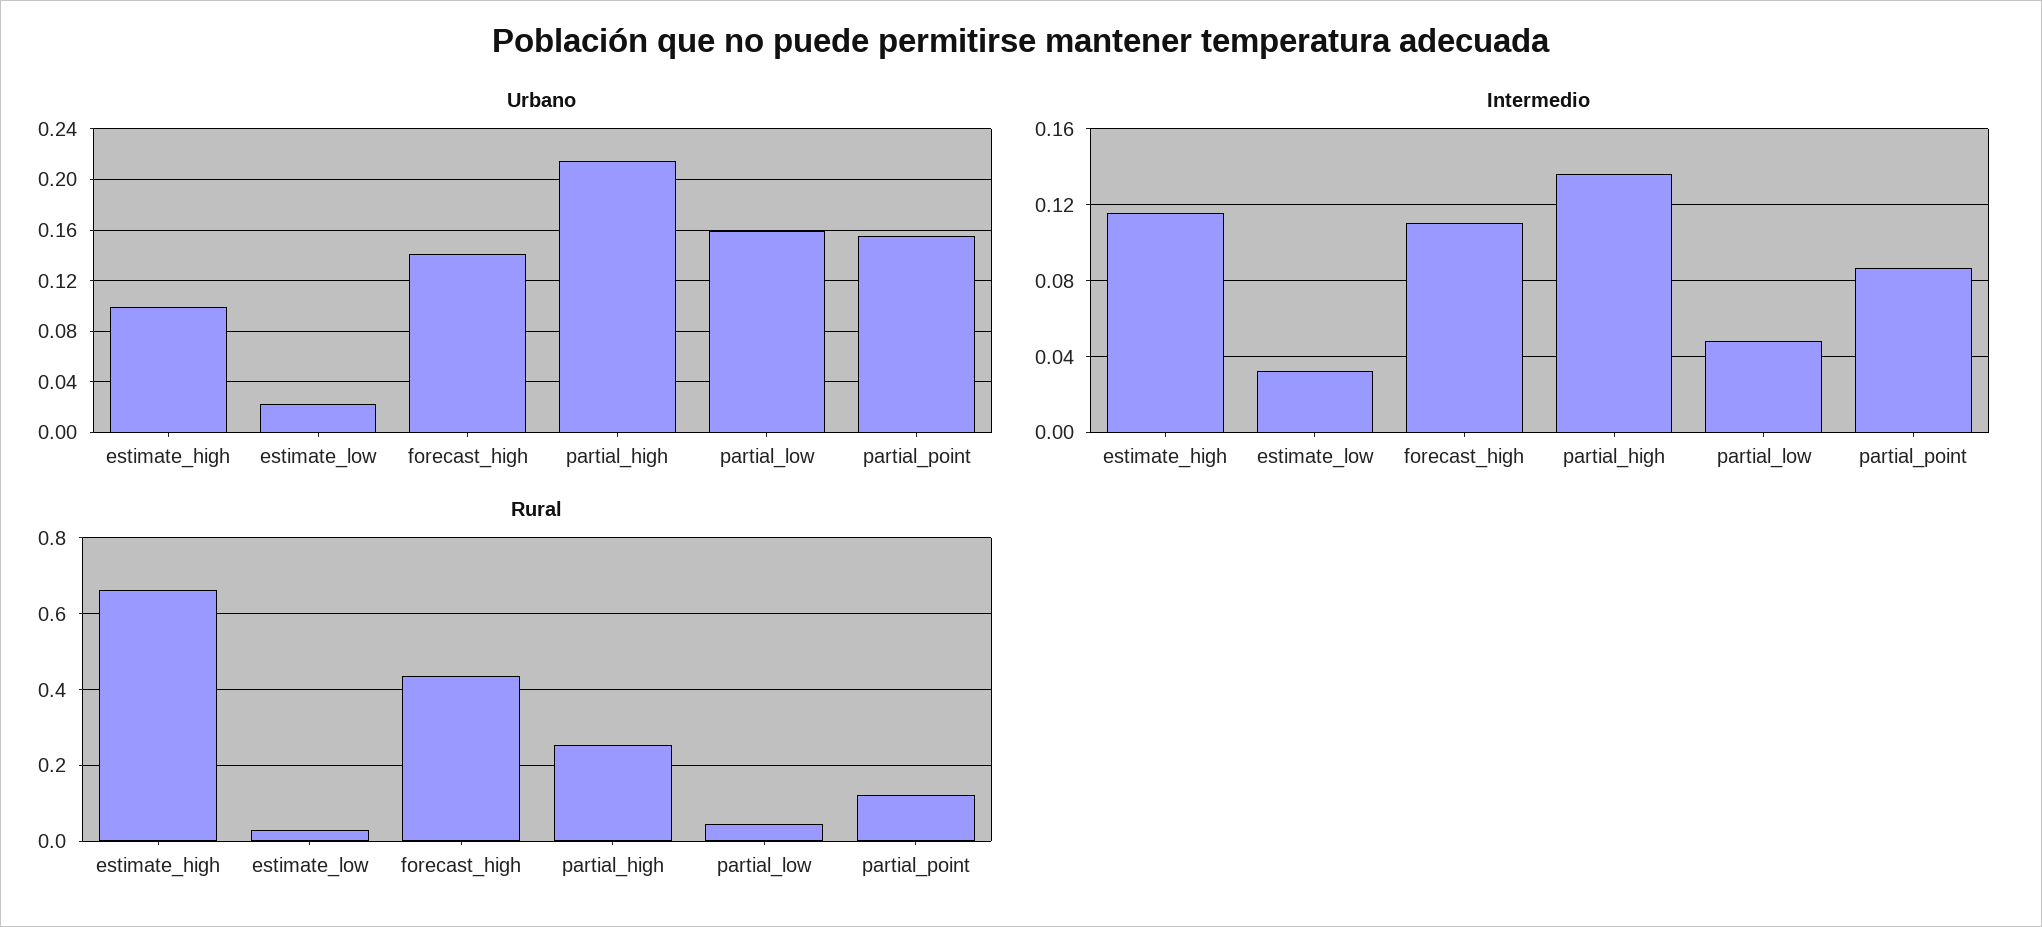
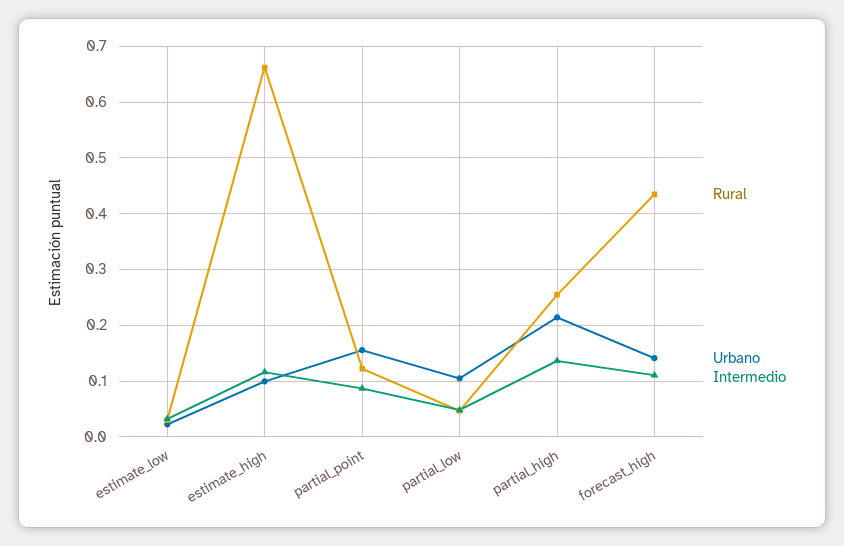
Urbano, partial_low: 0.16 -> 0.1

